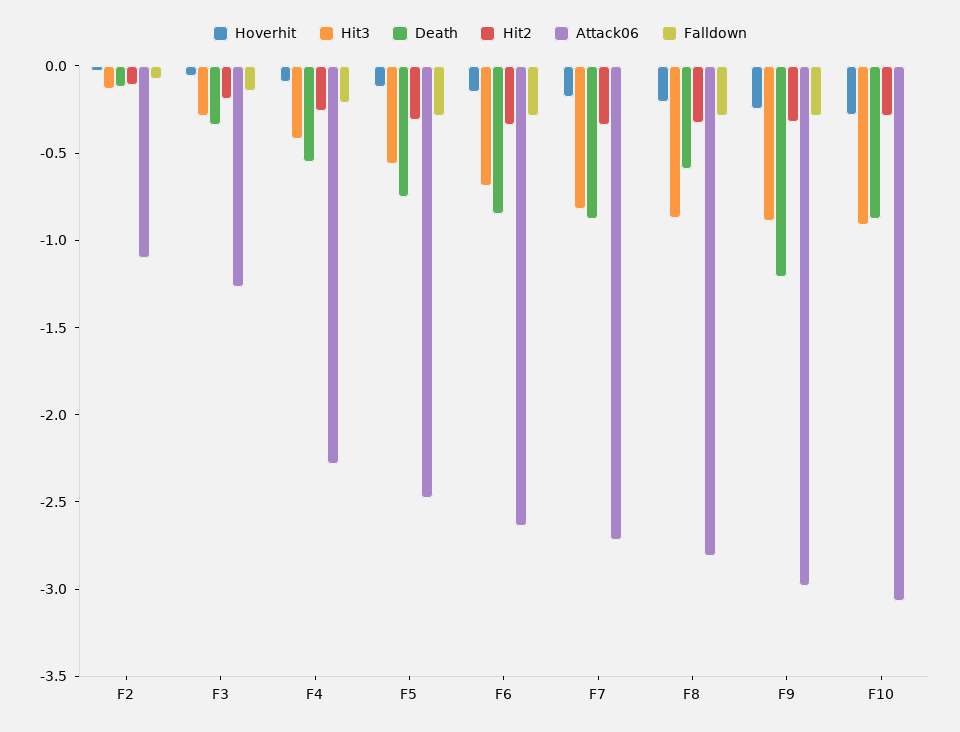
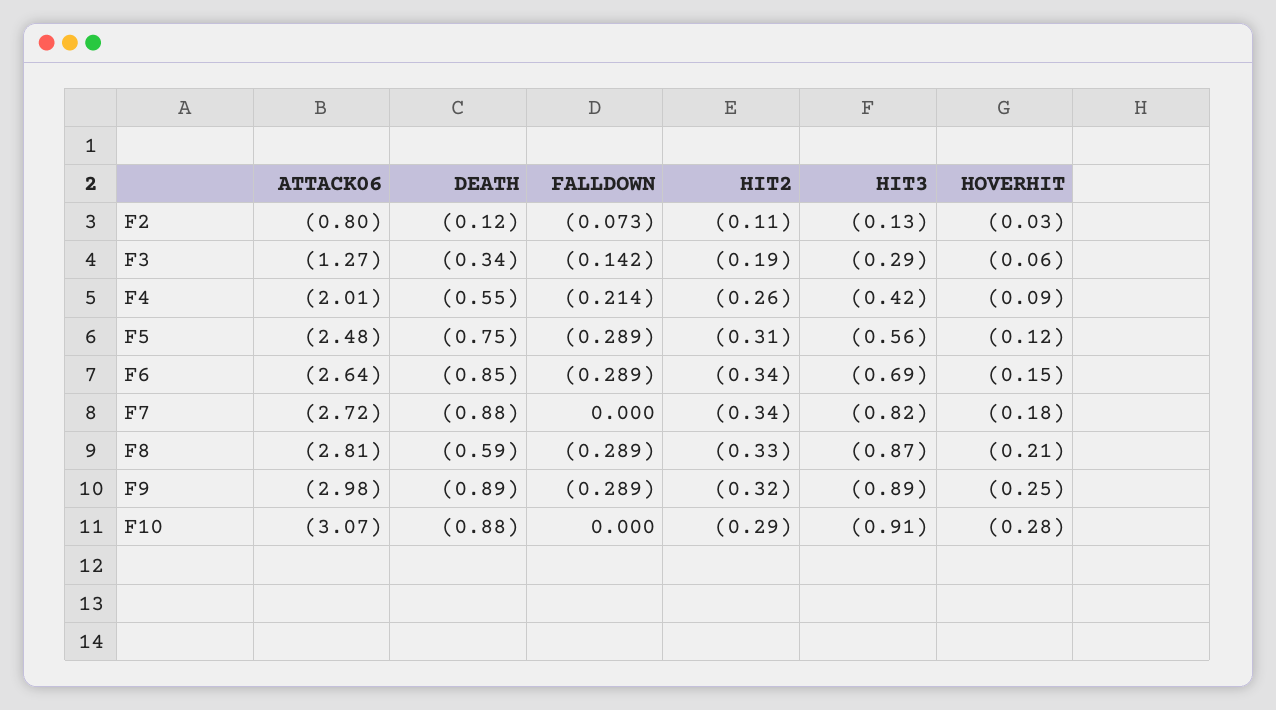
Attack06, F2: -1.1 -> -0.8
Attack06, F4: -2.3 -> -2.01
Death, F9: -1.2 -> -0.89

